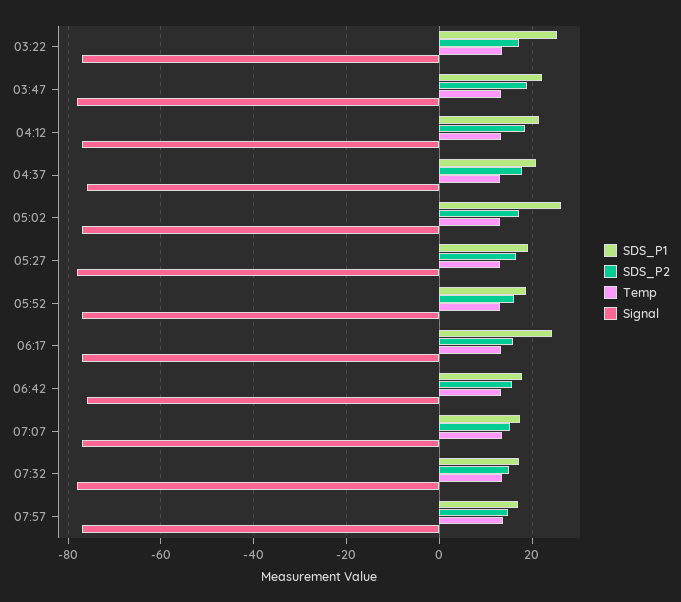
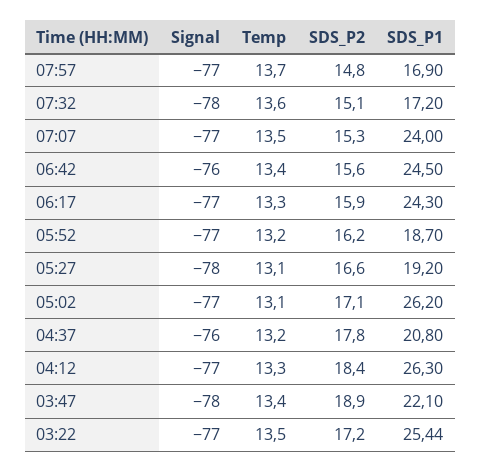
SDS_P1, 04:12: 22 -> 26.3
SDS_P1, 06:42: 18 -> 24.5
SDS_P1, 07:07: 18 -> 24

